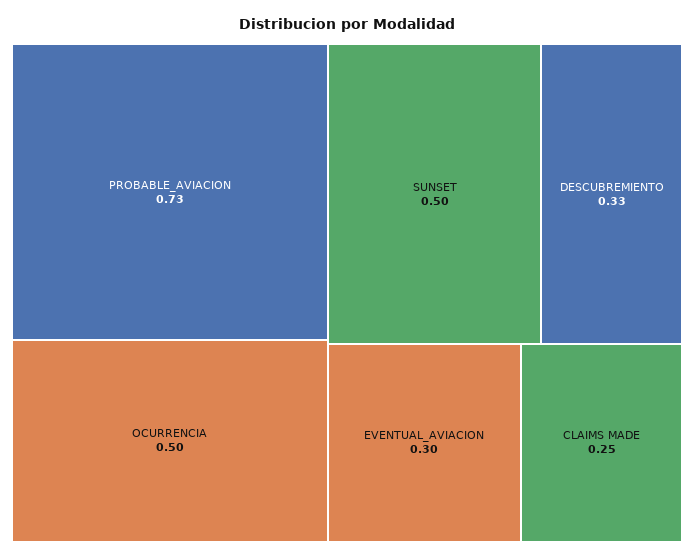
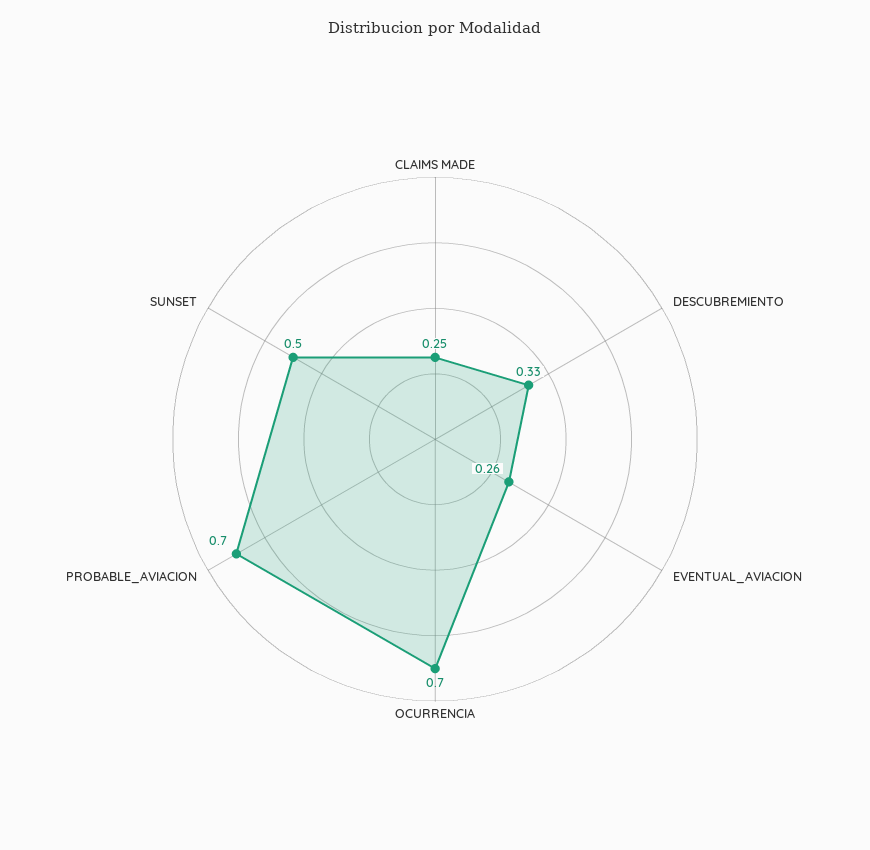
PROBABLE_AVIACION: 0.73 -> 0.7
OCURRENCIA: 0.5 -> 0.7
EVENTUAL_AVIACION: 0.3 -> 0.26

